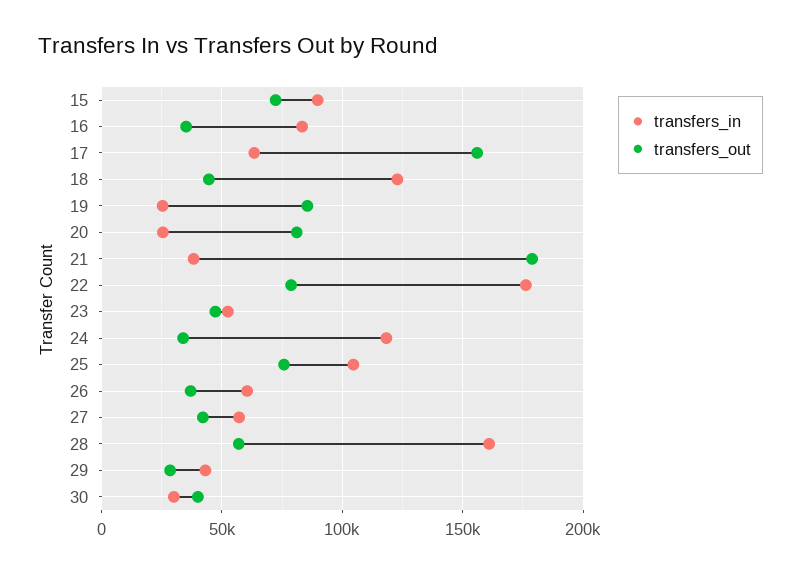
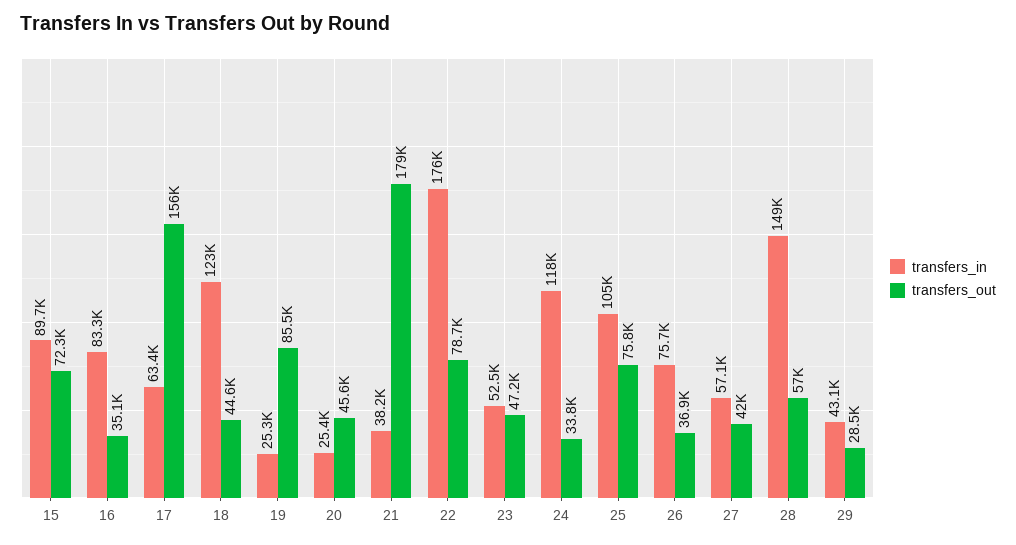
transfers_out, 20: 80000 -> 45600
transfers_in, 26: 60000 -> 75700
transfers_in, 28: 160000 -> 149000
transfers_in, 30: 30000 -> none
transfers_out, 30: 40000 -> none

